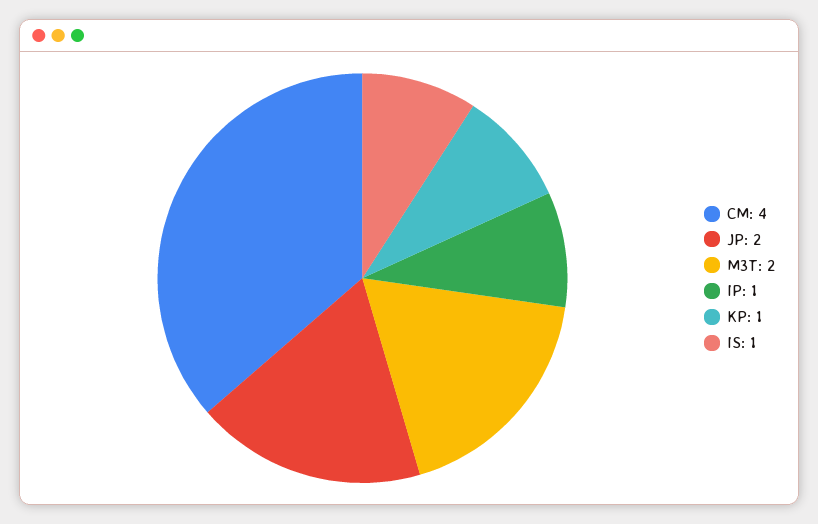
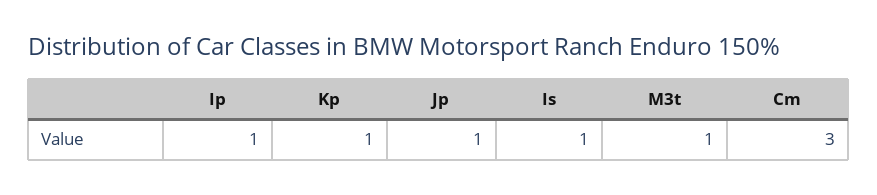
CM: 4 -> 3
JP: 2 -> 1
M3T: 2 -> 1

